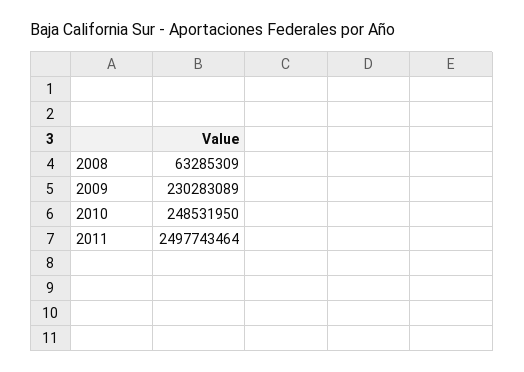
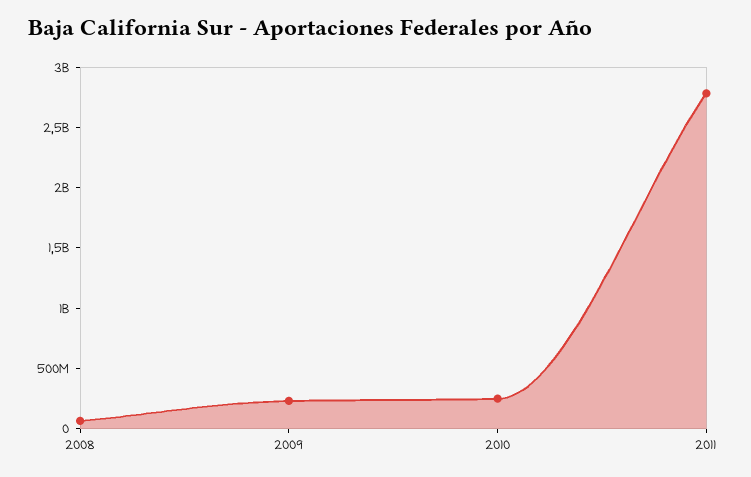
2011: 2497743464 -> 2800000000

